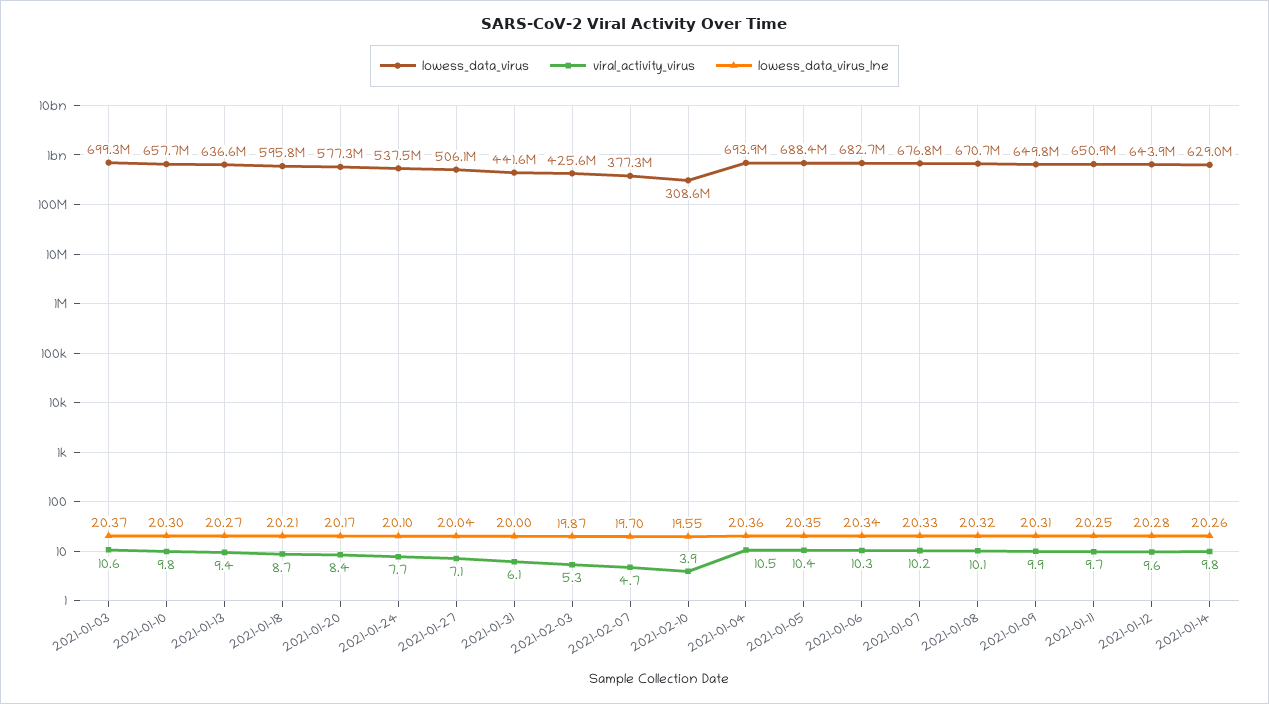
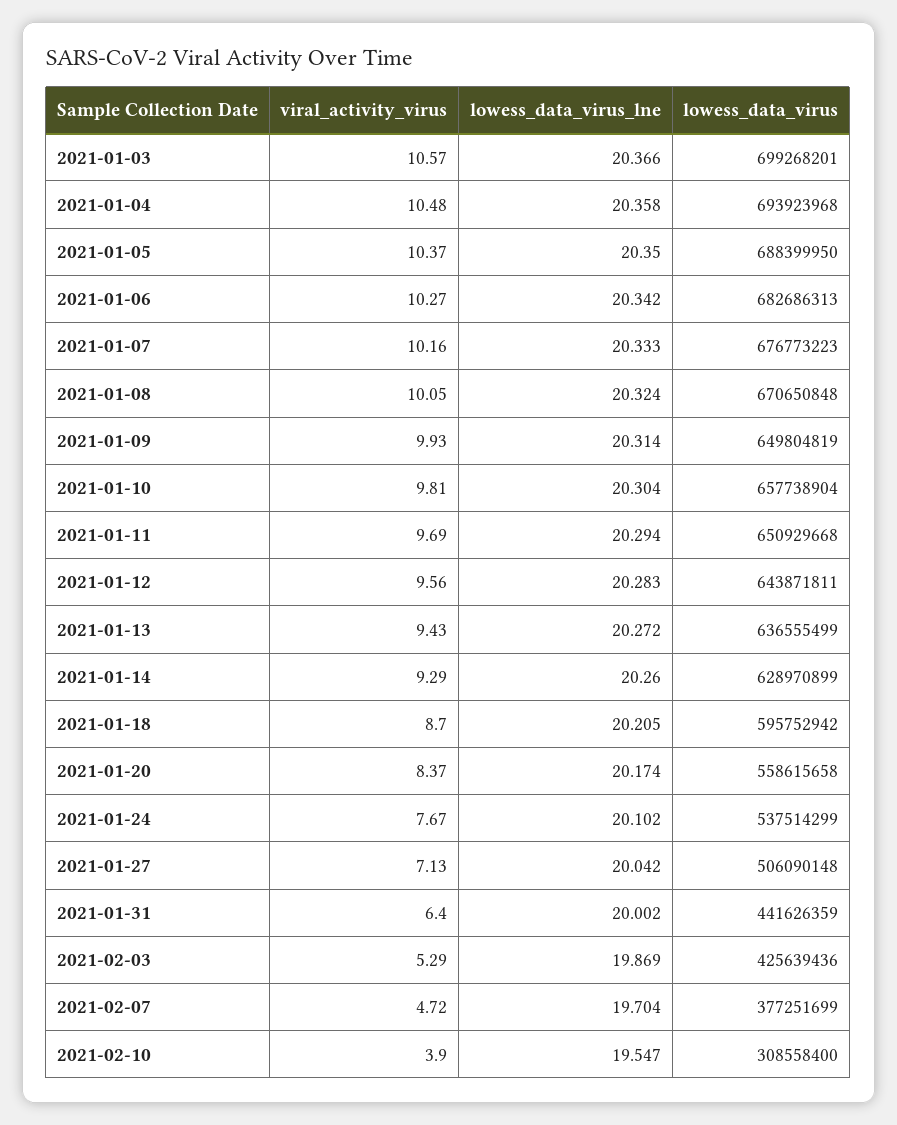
lowess_data_virus, 2021-01-20: 577300000 -> 558615658
viral_activity_virus, 2021-01-31: 6.1 -> 6.4
lowess_data_virus_lne, 2021-01-11: 20.25 -> 20.294
viral_activity_virus, 2021-01-14: 9.8 -> 9.29

